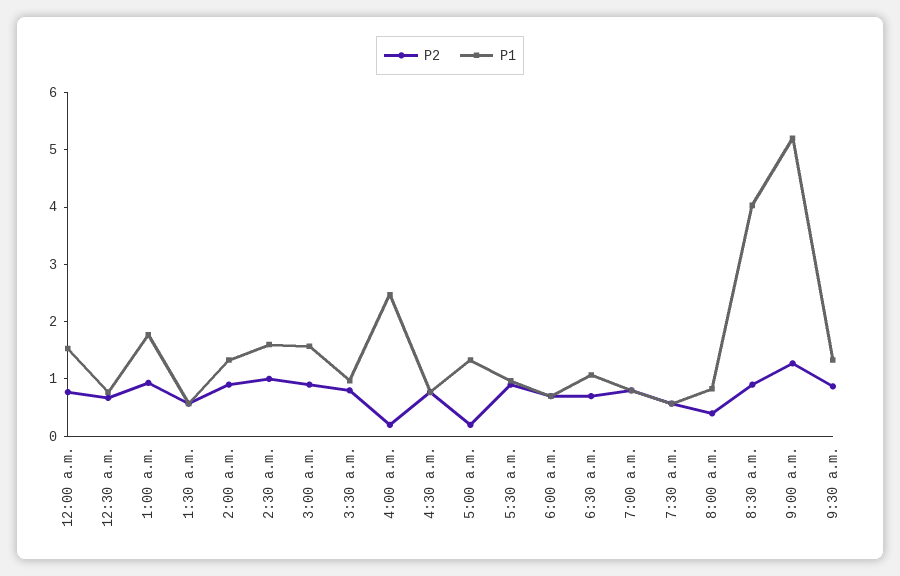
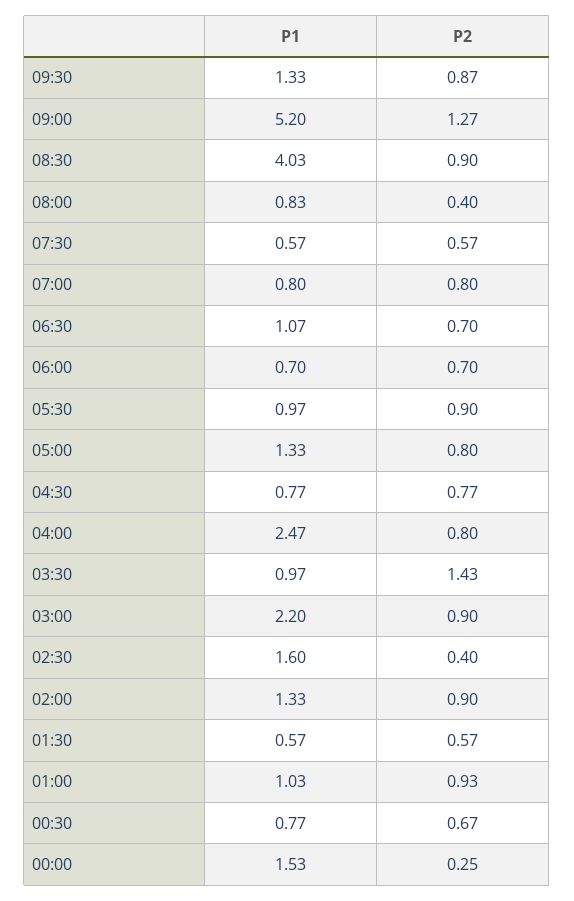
P2, 12:00 a.m.: 0.8 -> 0.25
P1, 1:00 a.m.: 1.8 -> 1.03
P2, 2:30 a.m.: 1 -> 0.4
P1, 3:00 a.m.: 1.6 -> 2.2
P2, 3:30 a.m.: 0.8 -> 1.43
P2, 4:00 a.m.: 0.2 -> 0.8
P2, 5:00 a.m.: 0.2 -> 0.8

